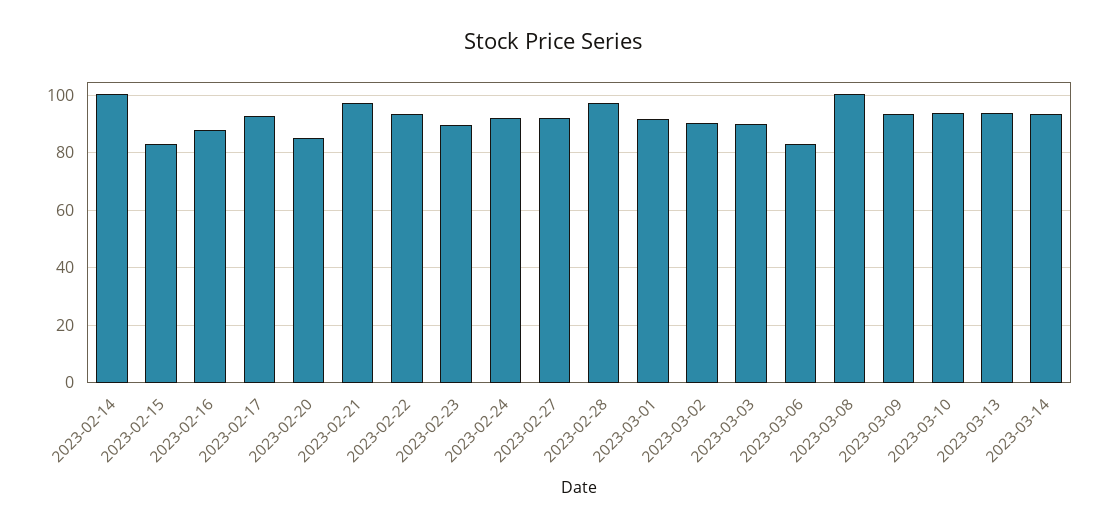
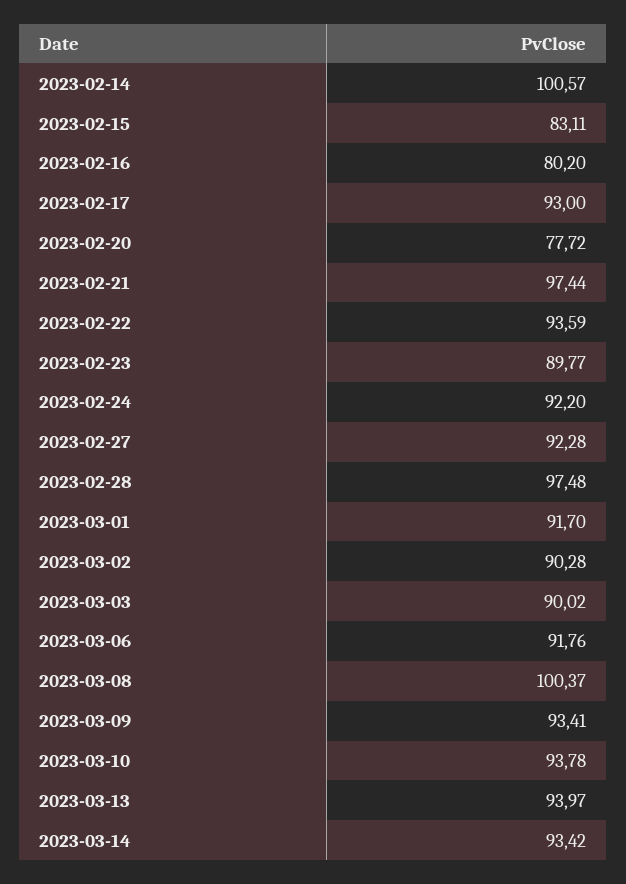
2023-02-16: 87.5 -> 80.2
2023-02-20: 85 -> 77.72
2023-03-06: 82.5 -> 91.76

